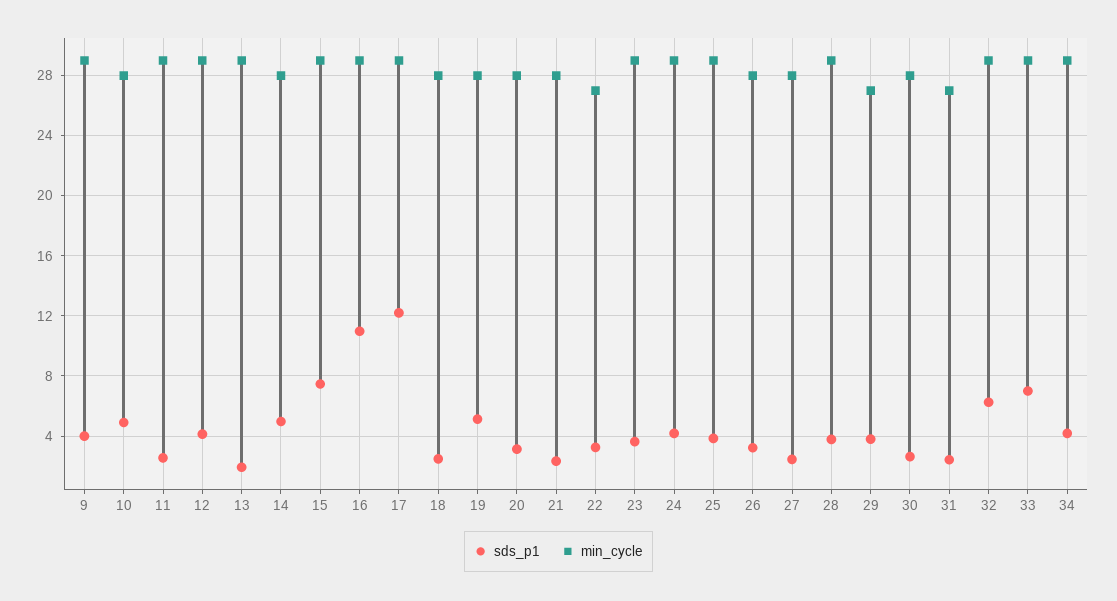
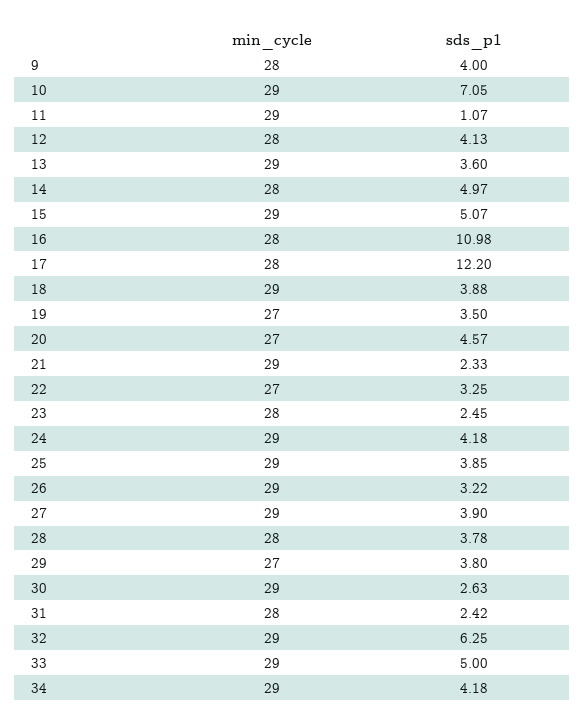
min_cycle, 9: 29 -> 28
sds_p1, 10: 5 -> 7.05
min_cycle, 10: 28 -> 29
sds_p1, 11: 2.5 -> 1.07
min_cycle, 12: 29 -> 28
sds_p1, 13: 2 -> 3.6
sds_p1, 15: 7.5 -> 5.07
min_cycle, 16: 29 -> 28
min_cycle, 17: 29 -> 28
sds_p1, 18: 2.5 -> 3.88
min_cycle, 18: 28 -> 29
sds_p1, 19: 5 -> 3.5
min_cycle, 19: 28 -> 27
sds_p1, 20: 3 -> 4.57
min_cycle, 20: 28 -> 27
min_cycle, 21: 28 -> 29
sds_p1, 23: 3.5 -> 2.45
min_cycle, 23: 29 -> 28
min_cycle, 26: 28 -> 29
sds_p1, 27: 2.5 -> 3.9
min_cycle, 27: 28 -> 29
min_cycle, 28: 29 -> 28
min_cycle, 30: 28 -> 29
min_cycle, 31: 27 -> 28
sds_p1, 33: 7 -> 5

